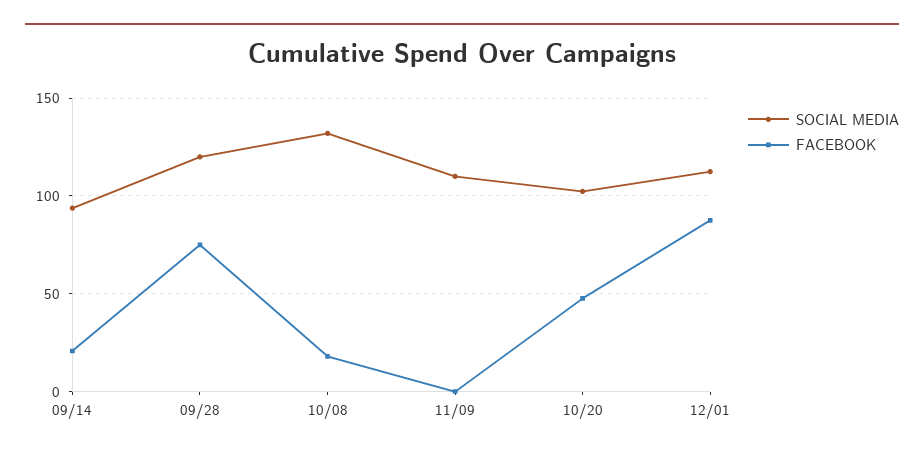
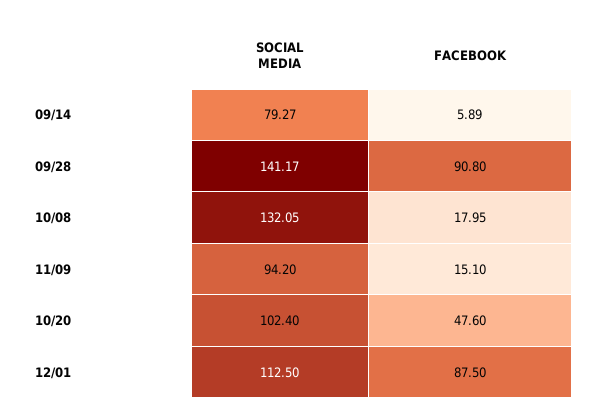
SOCIAL MEDIA, 09/14: 95 -> 79.27
FACEBOOK, 09/14: 20 -> 5.89
SOCIAL MEDIA, 09/28: 120 -> 141.17
FACEBOOK, 09/28: 75 -> 90.8
SOCIAL MEDIA, 11/09: 110 -> 94.2
FACEBOOK, 11/09: 0 -> 15.1

